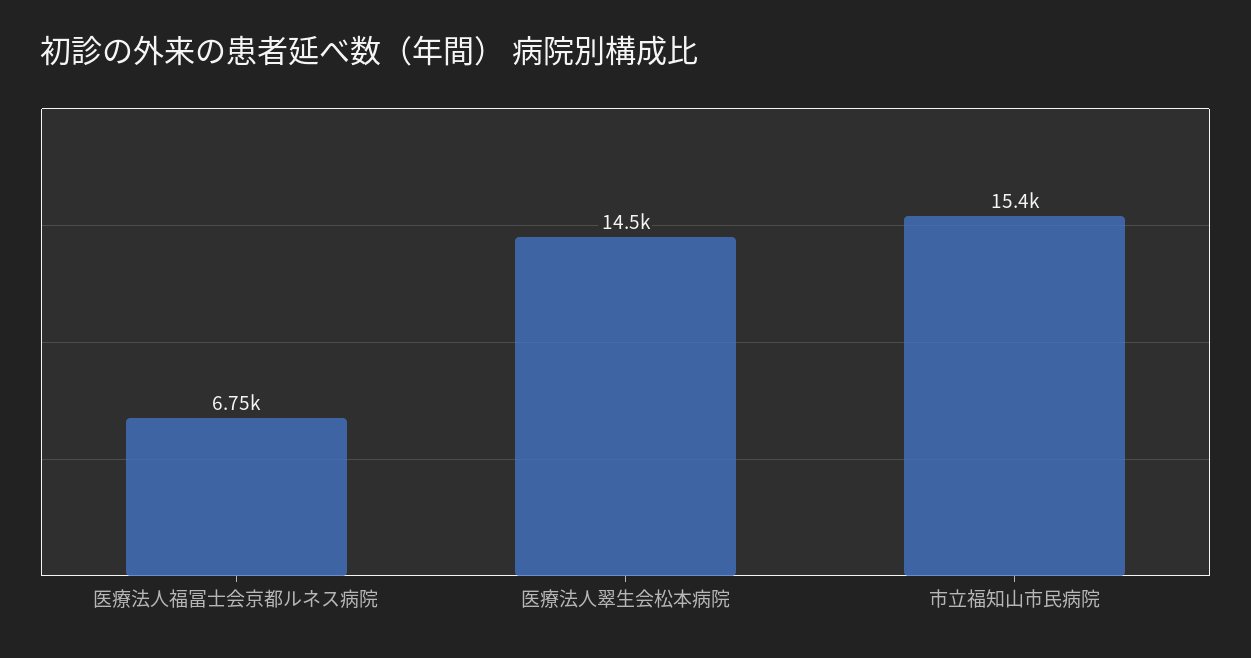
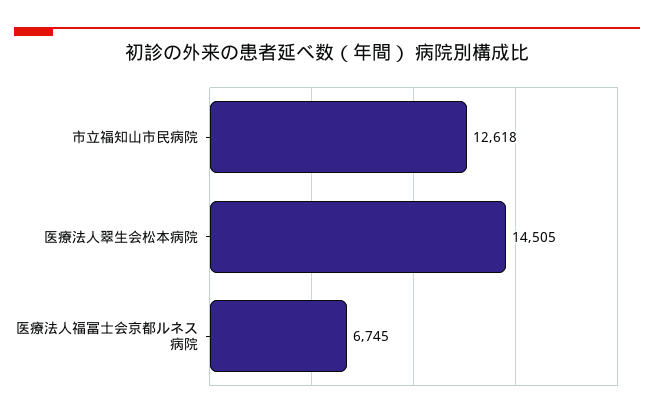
市立福知山市民病院: 15400 -> 12618

